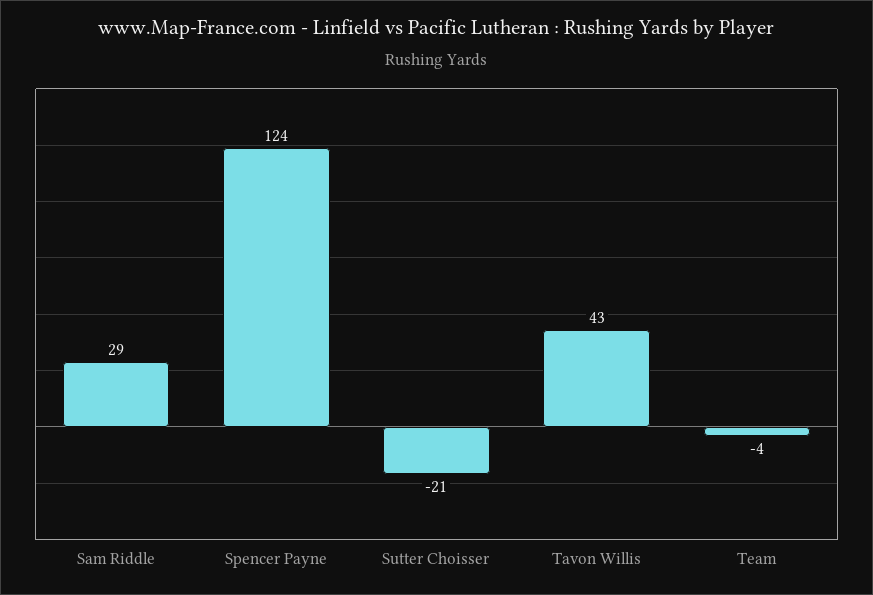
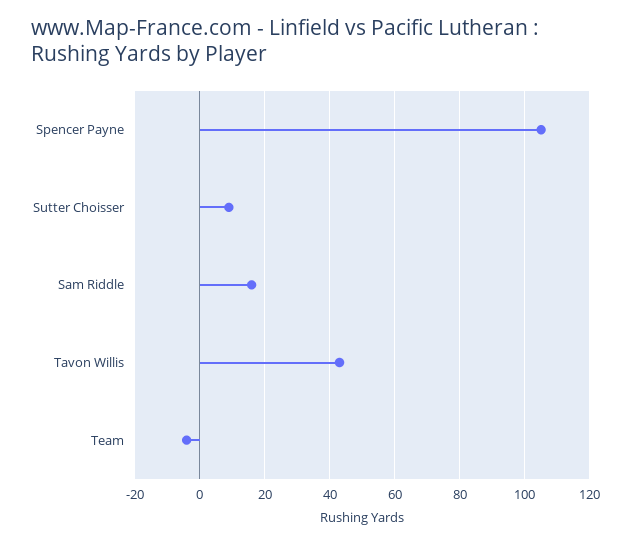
Sam Riddle: 29 -> 15
Spencer Payne: 124 -> 105
Sutter Choisser: -21 -> 10

